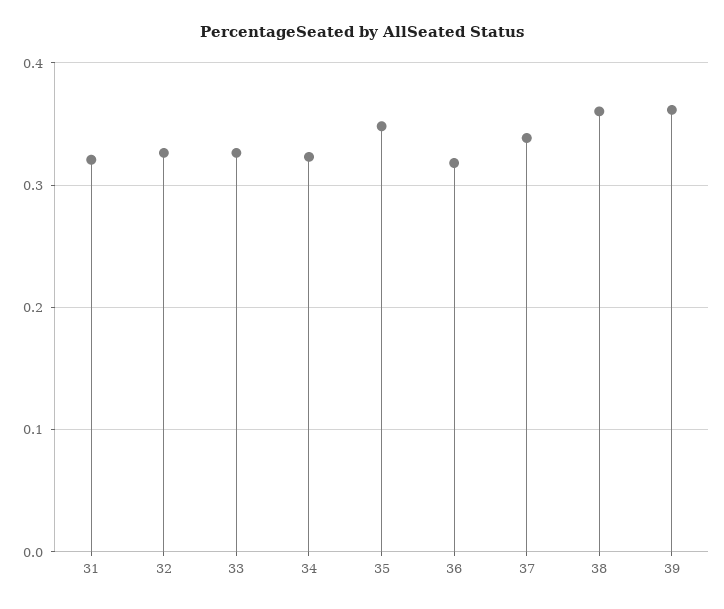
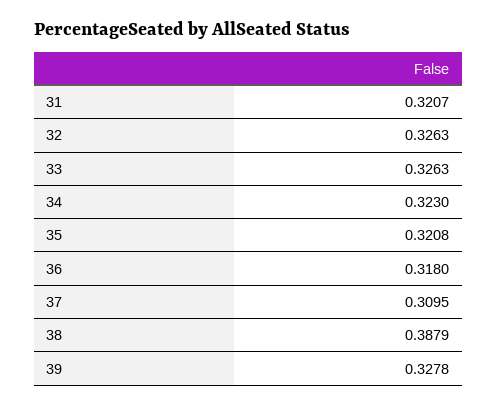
35: 0.35 -> 0.3208
37: 0.34 -> 0.3095
38: 0.36 -> 0.3879
39: 0.36 -> 0.3278

